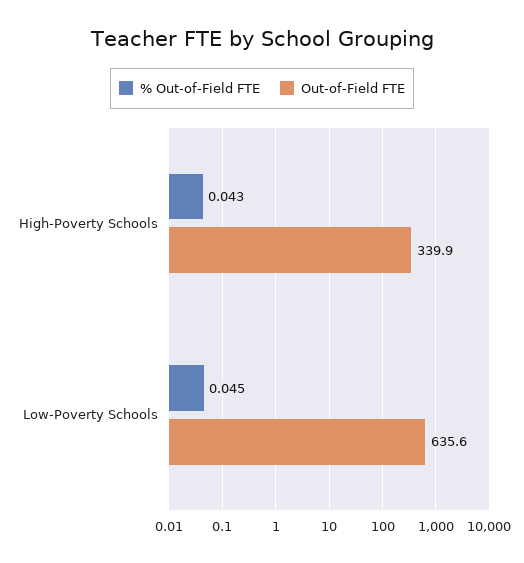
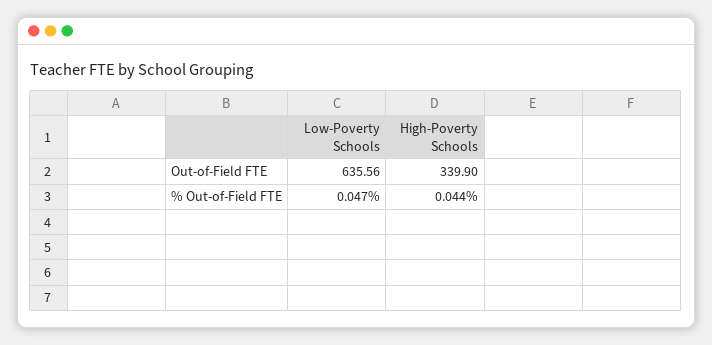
% Out-of-Field FTE, High-Poverty Schools: 0.043 -> 0.044
% Out-of-Field FTE, Low-Poverty Schools: 0.045 -> 0.047

